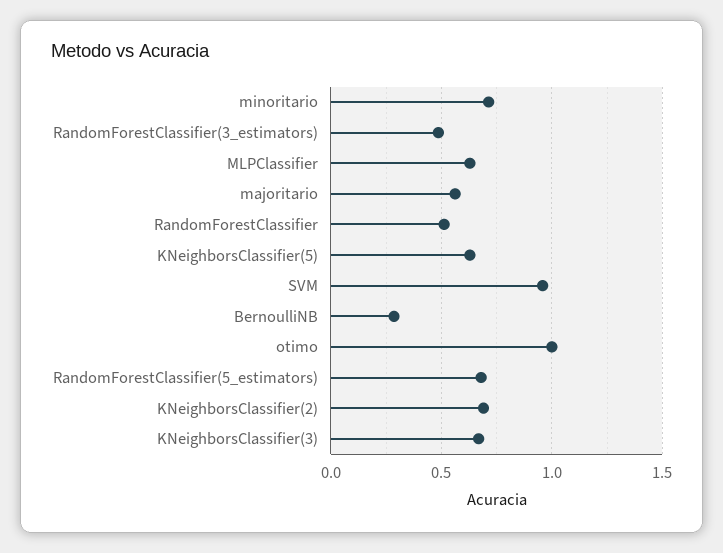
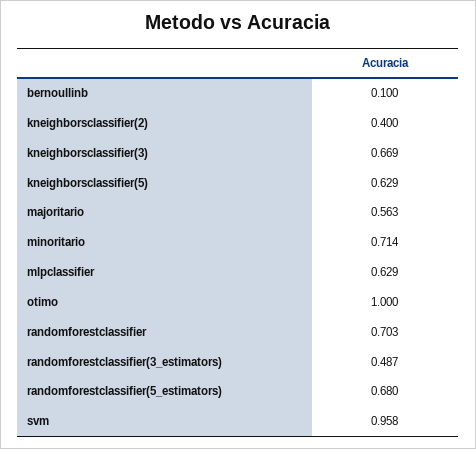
RandomForestClassifier: 0.5 -> 0.703
BernoulliNB: 0.3 -> 0.1
KNeighborsClassifier(2): 0.7 -> 0.4

